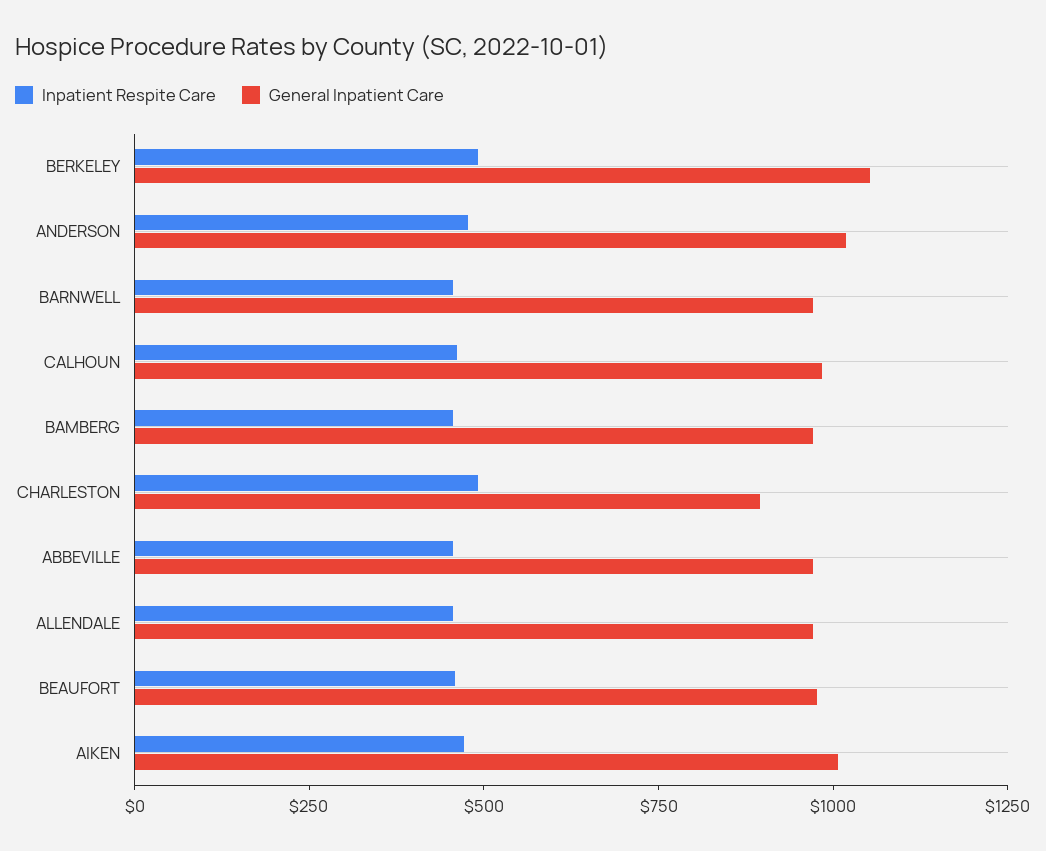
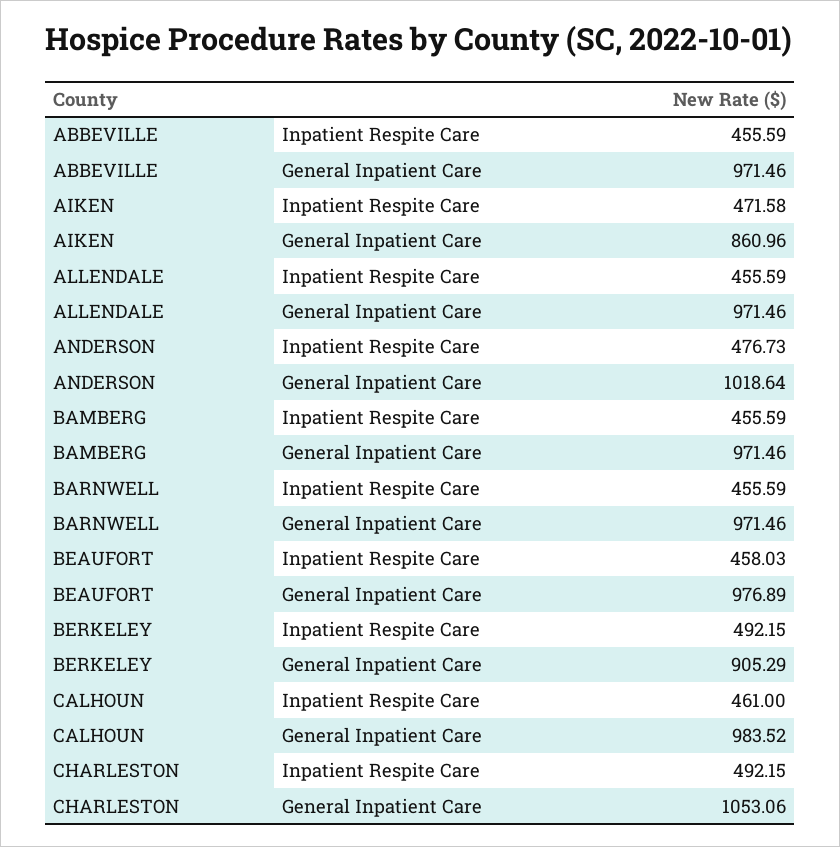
General Inpatient Care, BERKELEY: 1050 -> 905.29
General Inpatient Care, CHARLESTON: 900 -> 1053.06
General Inpatient Care, AIKEN: 1000 -> 860.96

